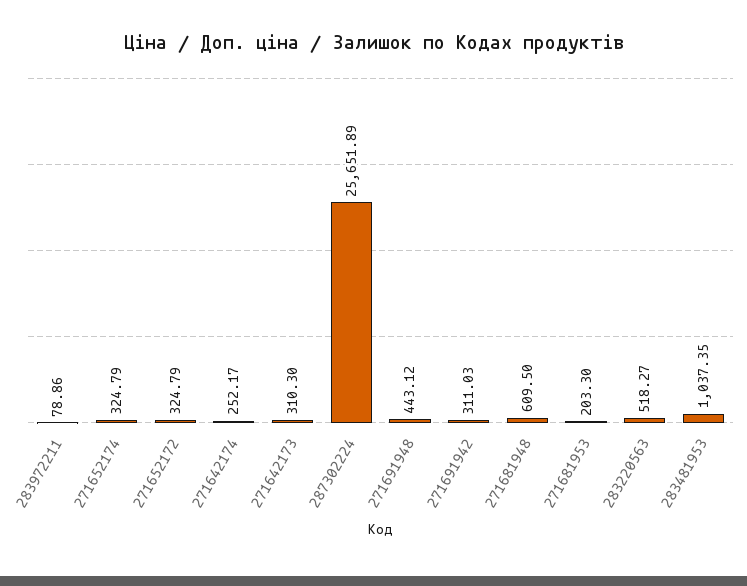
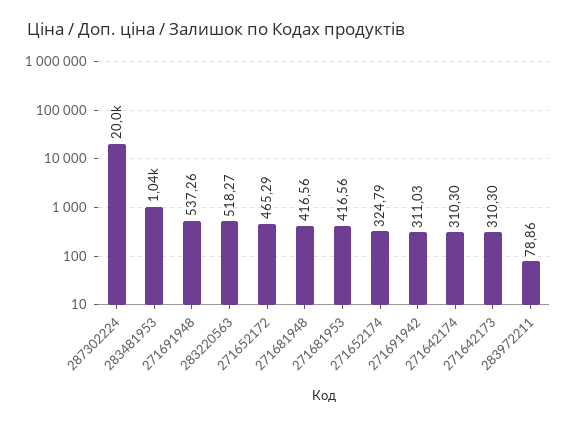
271652172: 324.79 -> 465.29
271642174: 252.17 -> 310.3
287302224: 25651.89 -> 20000
271691948: 443.12 -> 537.26
271681948: 609.5 -> 416.56
271681953: 203.3 -> 416.56

